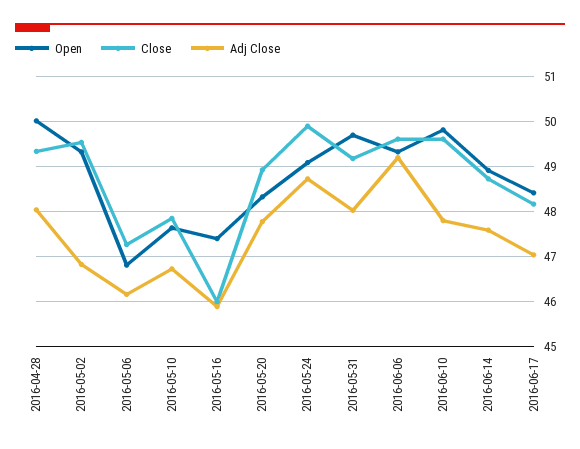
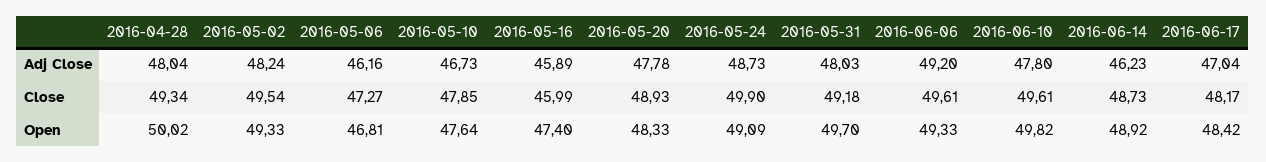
Adj Close, 2016-05-02: 46.8 -> 48.24
Adj Close, 2016-06-14: 47.6 -> 46.23

